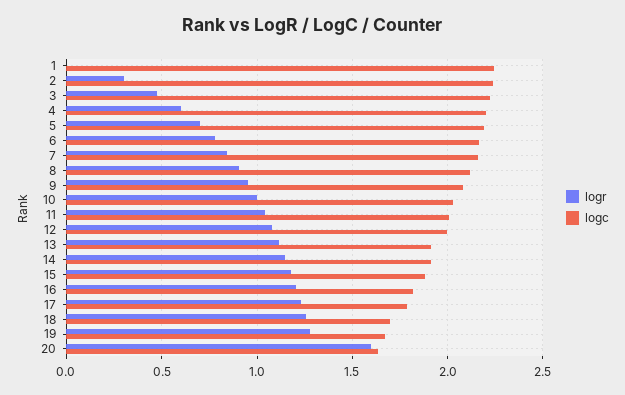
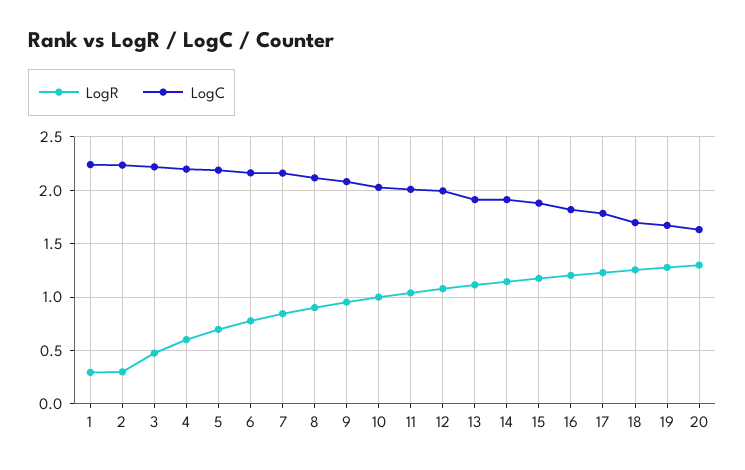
logr, 1: 0 -> 0.3
logr, 20: 1.6 -> 1.3

